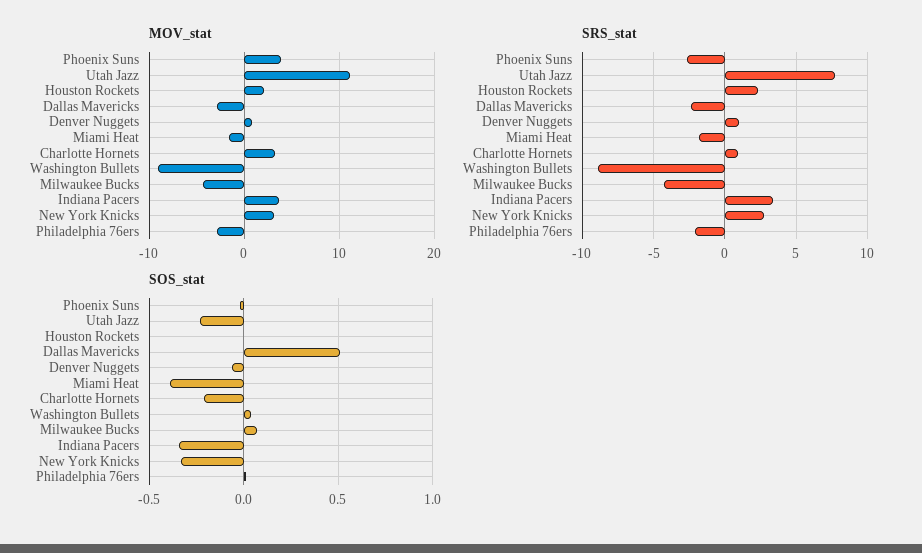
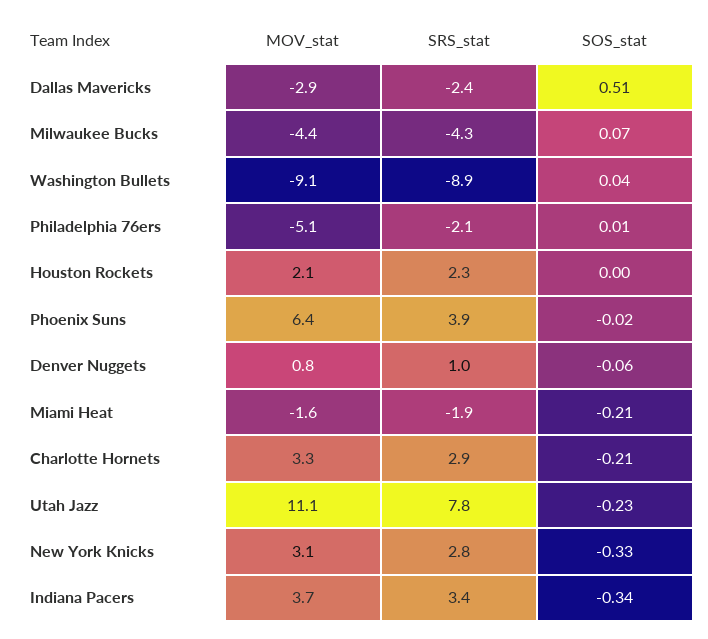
MOV_stat, Phoenix Suns: 4 -> 6.4
MOV_stat, Philadelphia 76ers: -3 -> -5.1
SRS_stat, Phoenix Suns: -2.5 -> 3.9
SRS_stat, Charlotte Hornets: 1 -> 2.9
SOS_stat, Miami Heat: -0.4 -> -0.21

